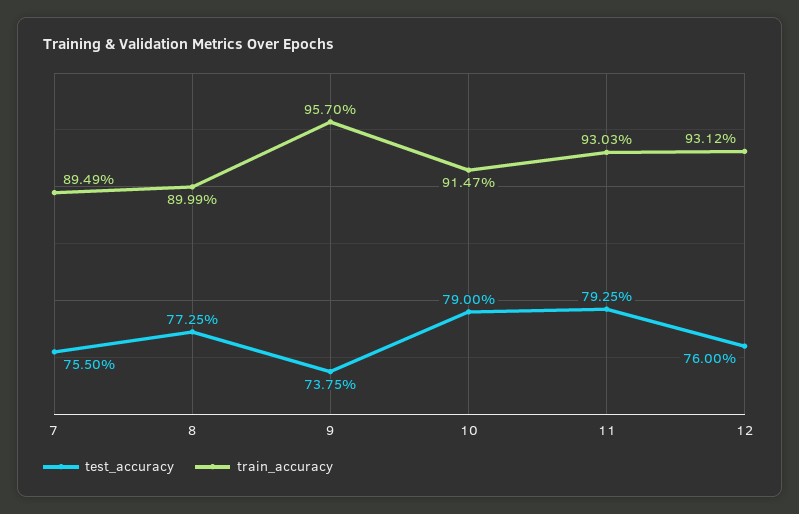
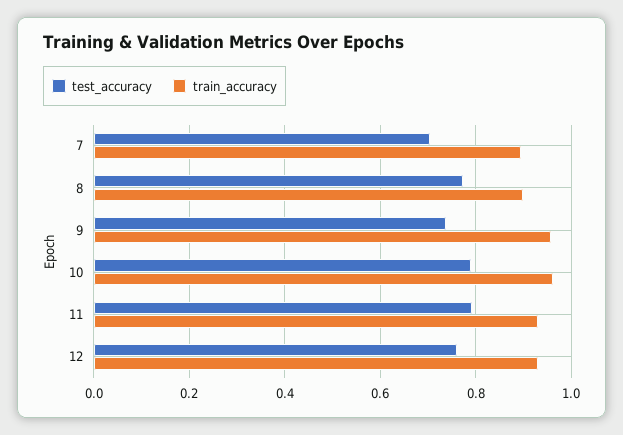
test_accuracy, 7: 0.755 -> 0.7
train_accuracy, 10: 0.9147 -> 0.96

